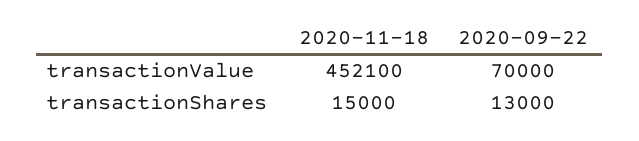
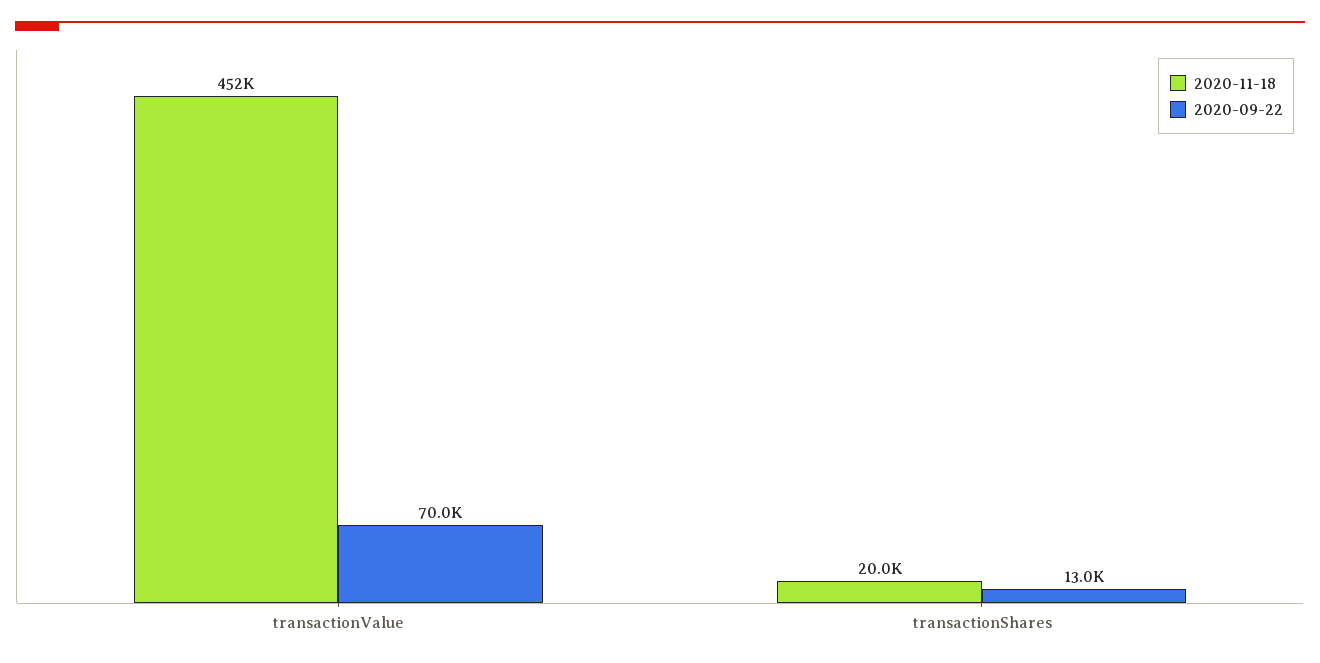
2020-11-18, transactionShares: 15000 -> 20000

